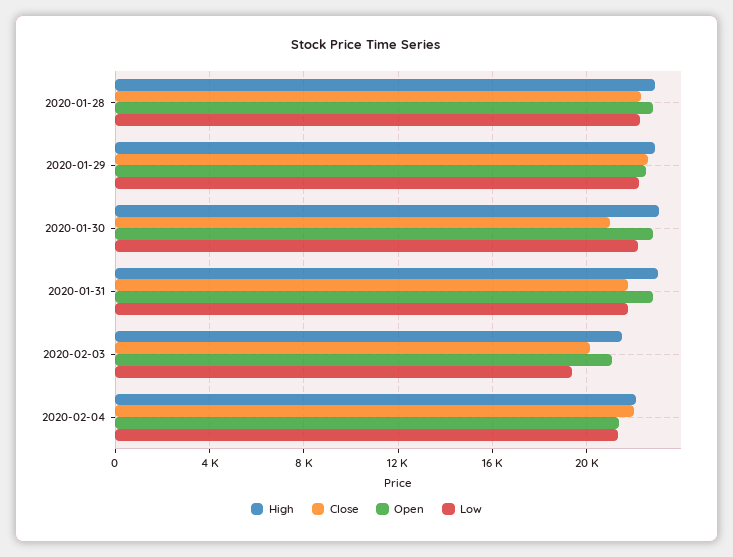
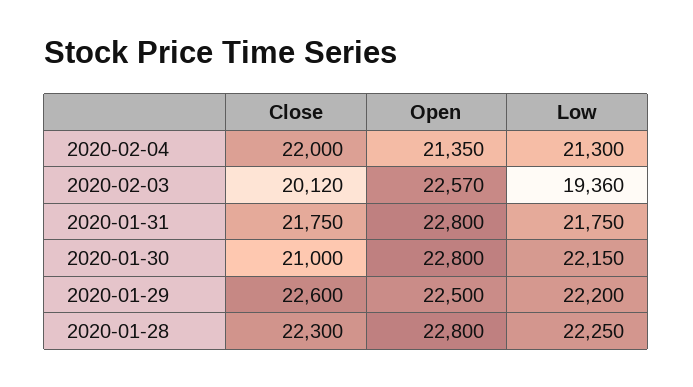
High, 2020-01-28: 23000 -> none
High, 2020-01-29: 23000 -> none
High, 2020-01-30: 23000 -> none
High, 2020-01-31: 23000 -> none
High, 2020-02-03: 21500 -> none
Open, 2020-02-03: 21000 -> 22570
High, 2020-02-04: 22000 -> none

